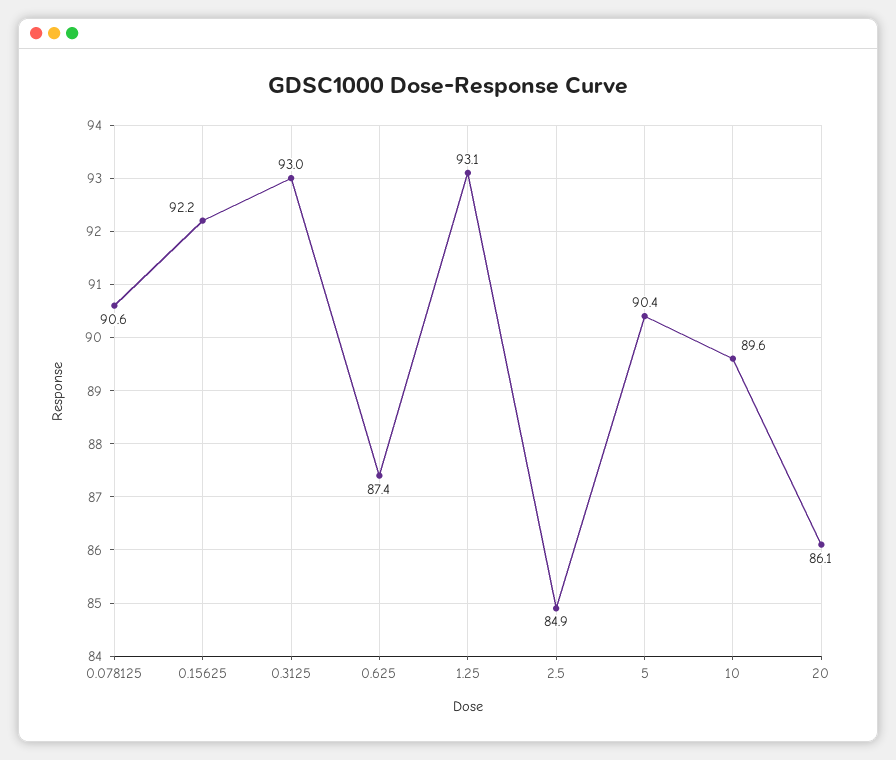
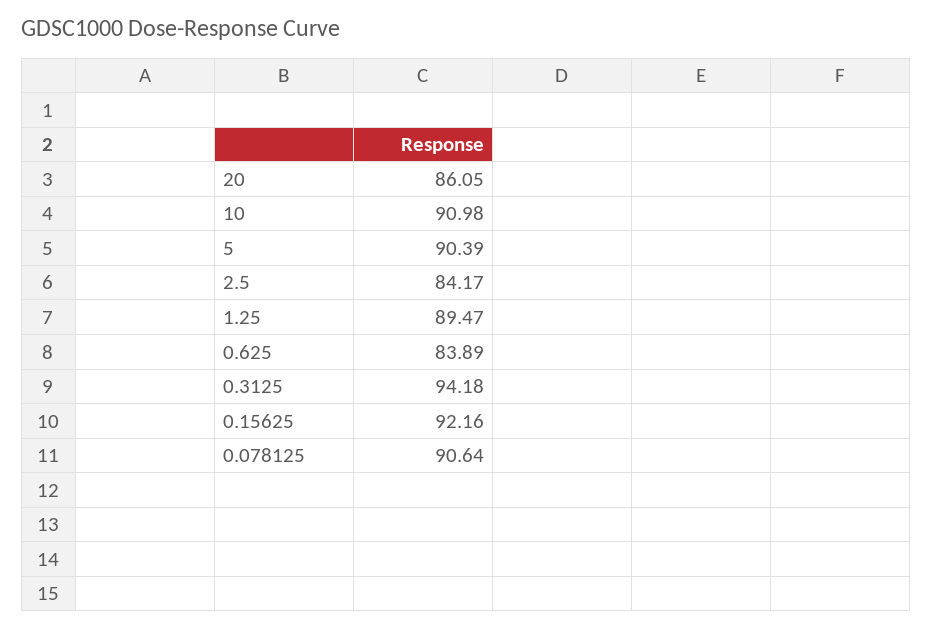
0.3125: 93 -> 94.18
0.625: 87.4 -> 83.89
1.25: 93.1 -> 89.47
2.5: 84.9 -> 84.17
10: 89.6 -> 90.98

